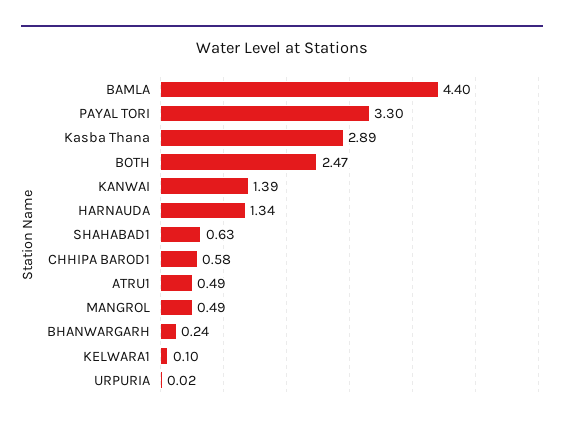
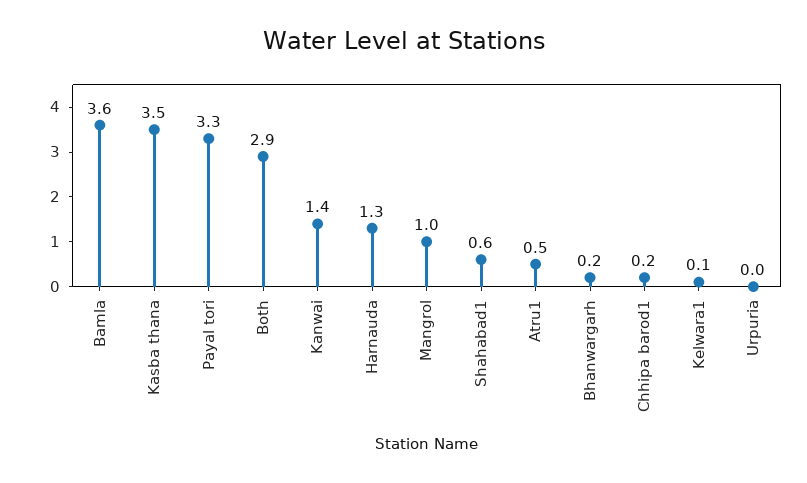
BAMLA: 4.4 -> 3.6
Kasba Thana: 2.89 -> 3.5
BOTH: 2.47 -> 2.9
CHHIPA BAROD1: 0.58 -> 0.2
MANGROL: 0.49 -> 1

